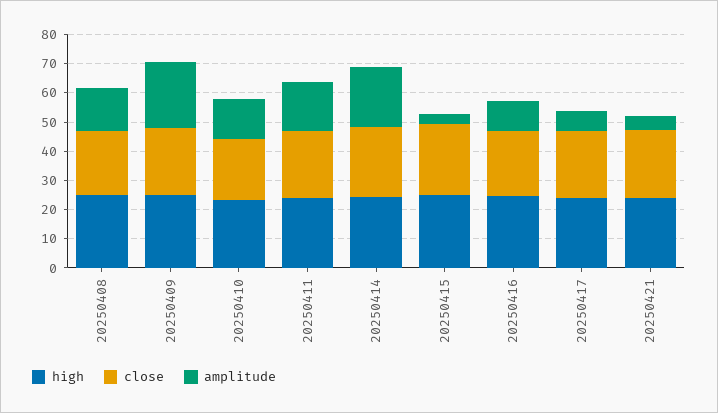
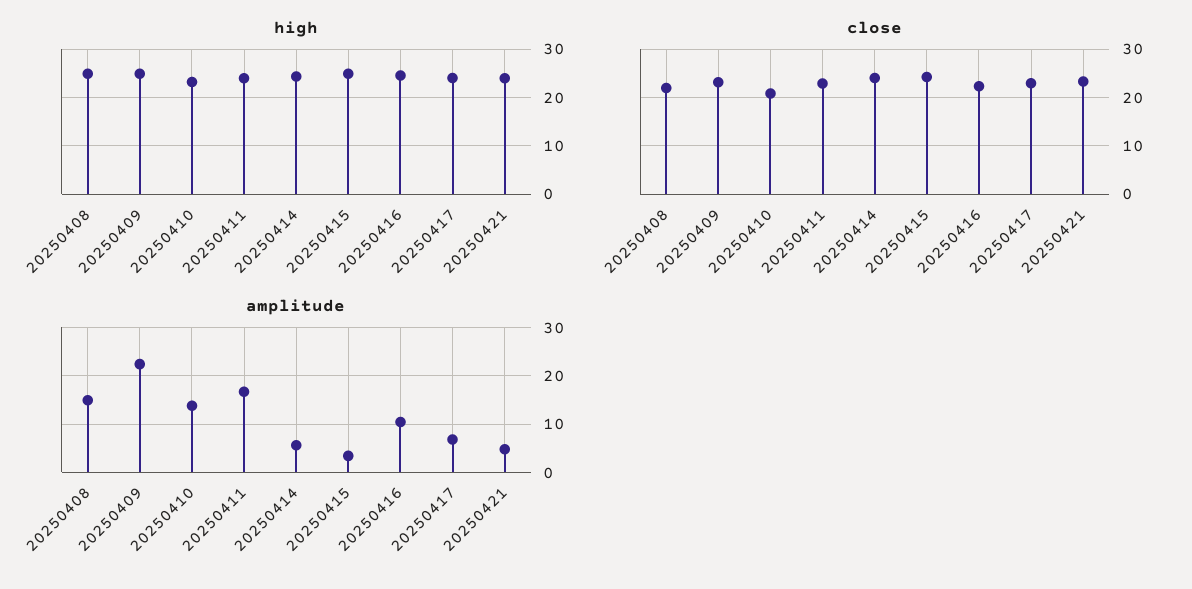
amplitude, 20250414: 20 -> 6

